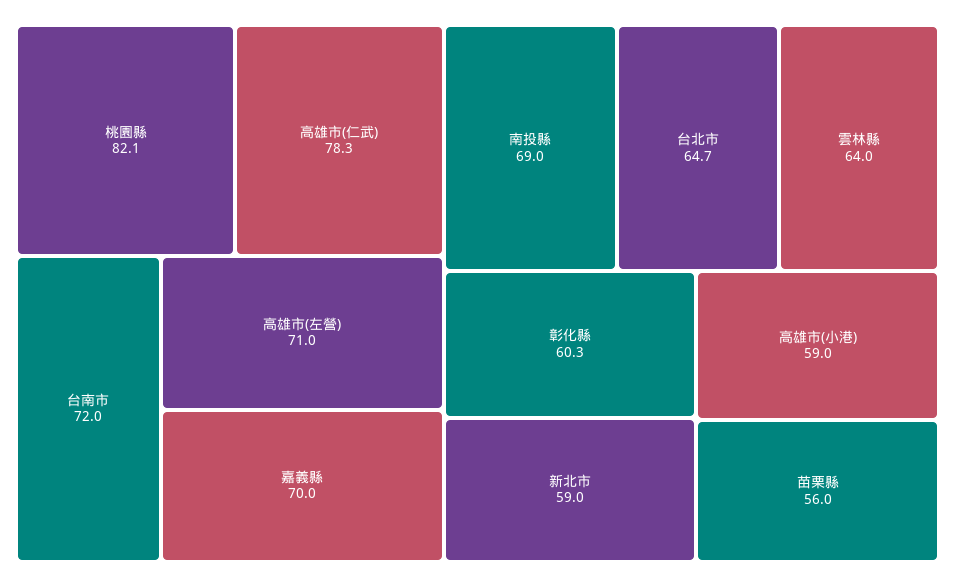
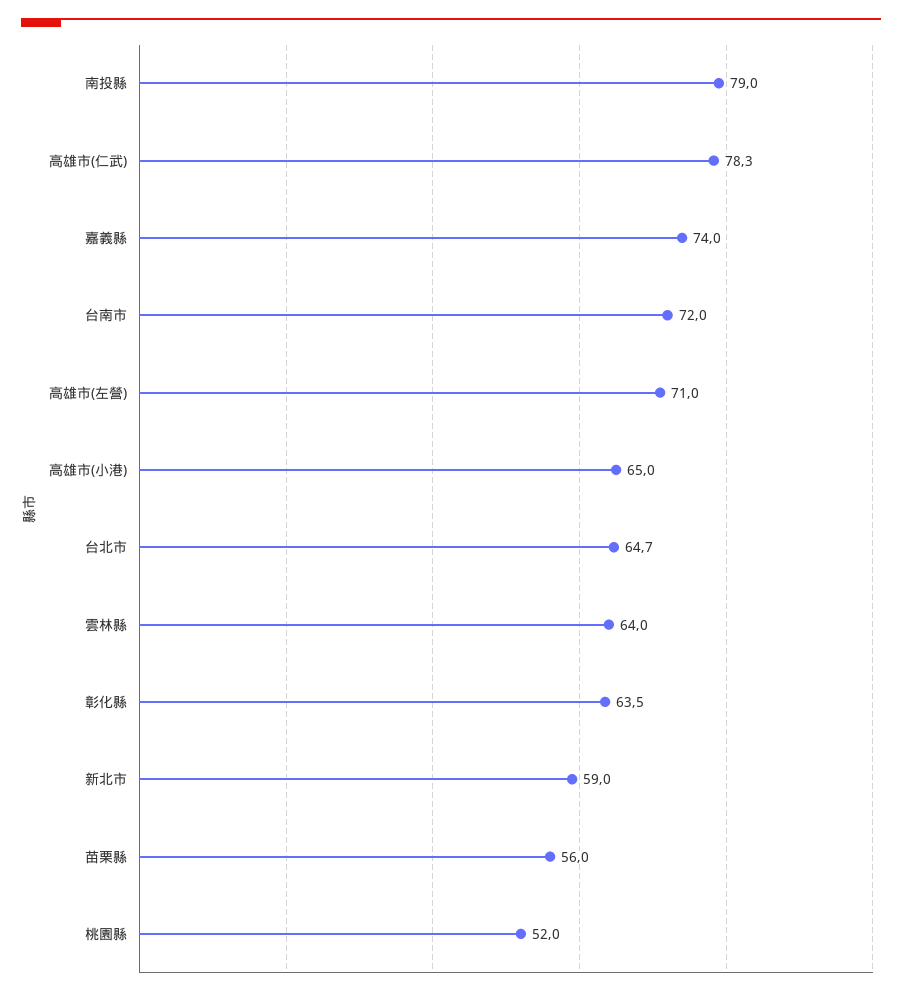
桃園縣: 82.1 -> 52
嘉義縣: 70 -> 74
南投縣: 69 -> 79
彰化縣: 60.3 -> 63.5
高雄市(小港): 59 -> 65

